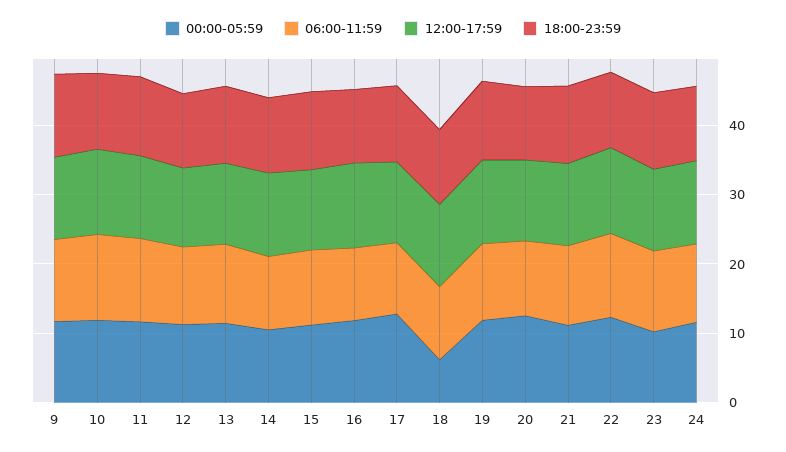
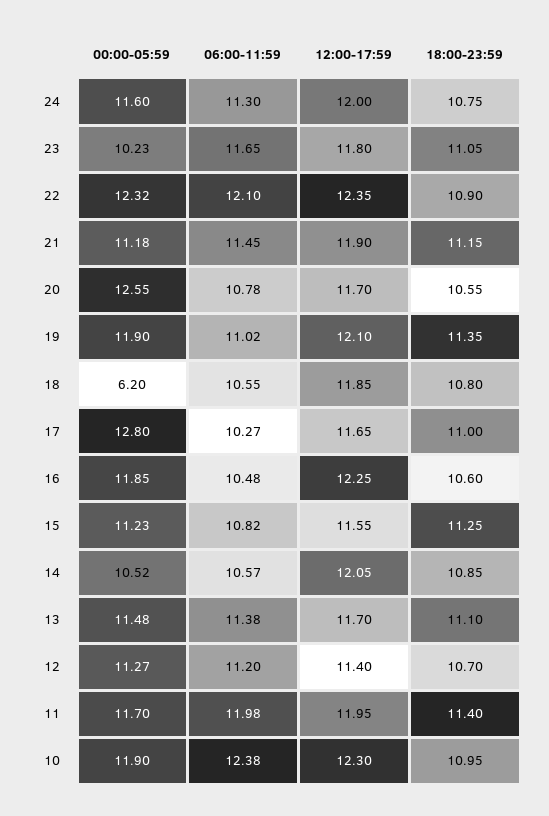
00:00-05:59, 9: 12 -> none
06:00-11:59, 9: 12 -> none
12:00-17:59, 9: 12 -> none
18:00-23:59, 9: 12 -> none

